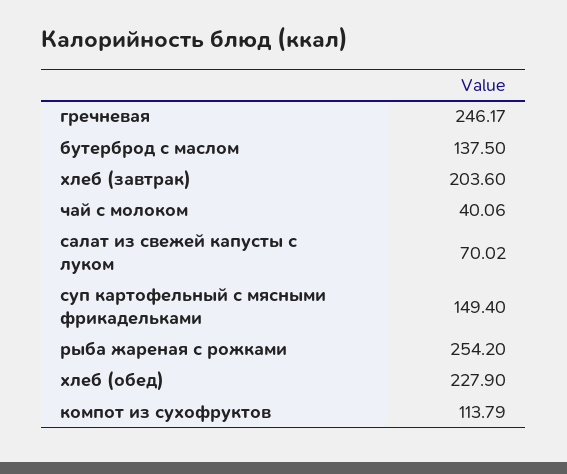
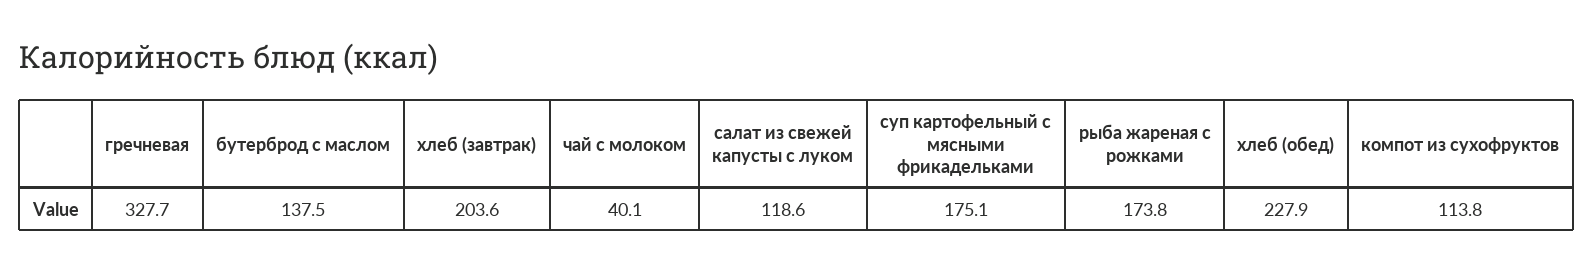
гречневая: 246.17 -> 327.7
салат из свежей капусты с луком: 70.02 -> 118.6
суп картофельный с мясными фрикадельками: 149.4 -> 175.1
рыба жареная с рожками: 254.2 -> 173.8

